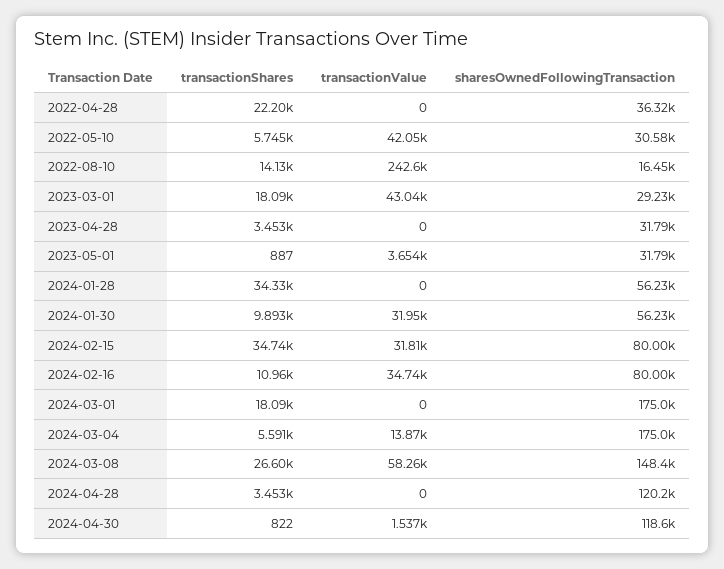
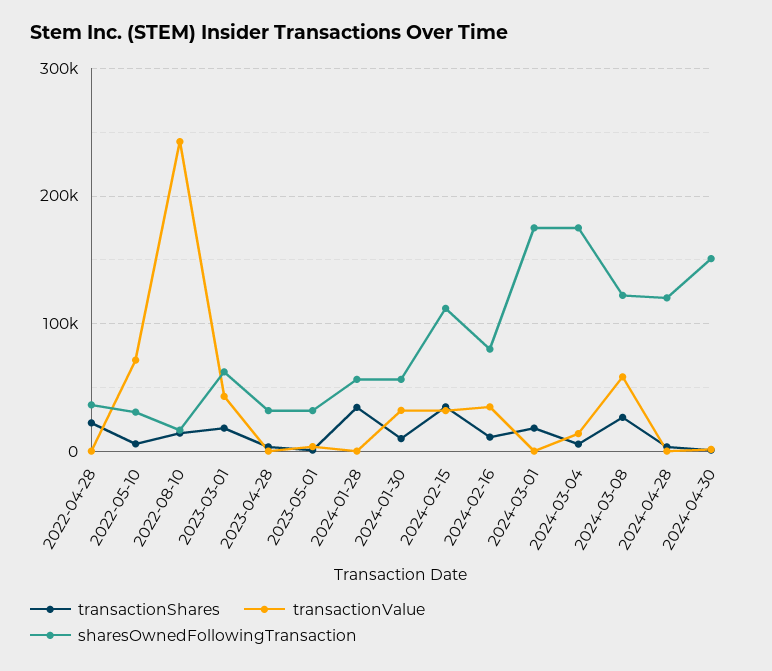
transactionValue, 2022-05-10: 42050 -> 70000
sharesOwnedFollowingTransaction, 2023-03-01: 29230 -> 60000
sharesOwnedFollowingTransaction, 2024-02-15: 80000 -> 110000
sharesOwnedFollowingTransaction, 2024-03-08: 148400 -> 120000
sharesOwnedFollowingTransaction, 2024-04-30: 118600 -> 150000

